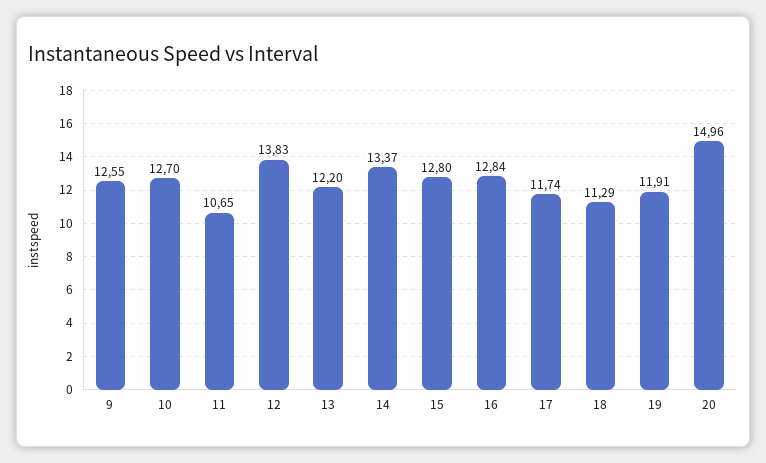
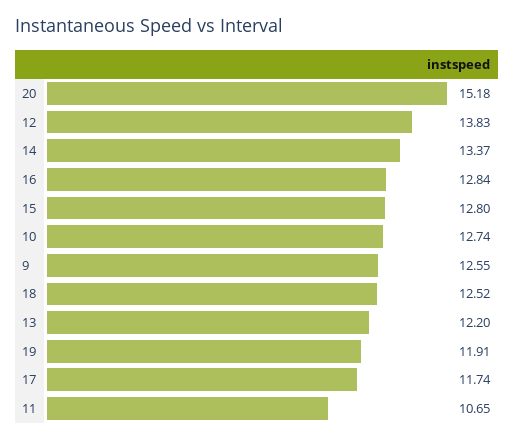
10: 12.7 -> 12.74
18: 11.29 -> 12.52
20: 14.96 -> 15.18

